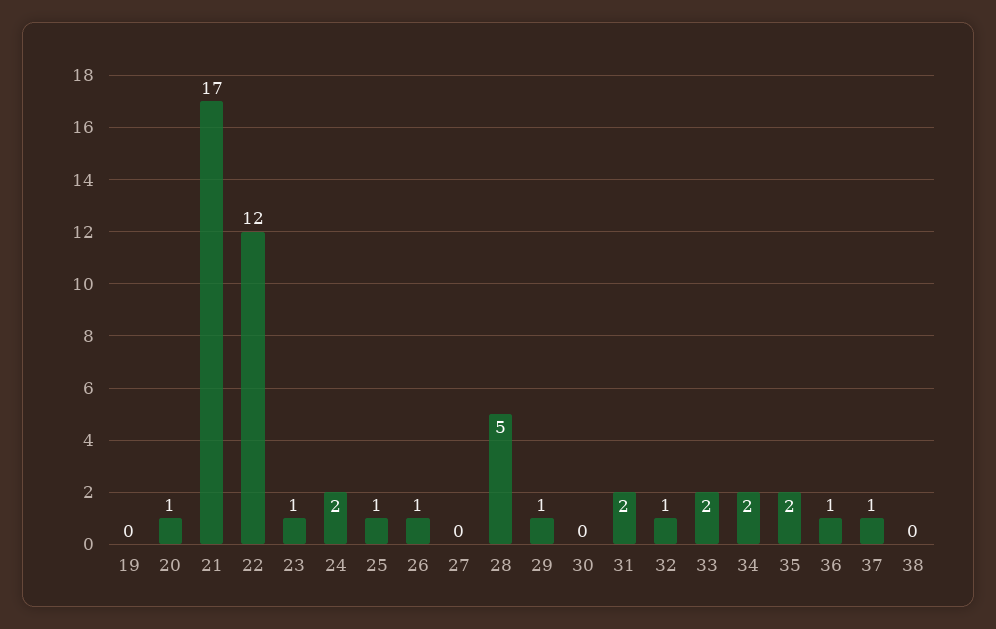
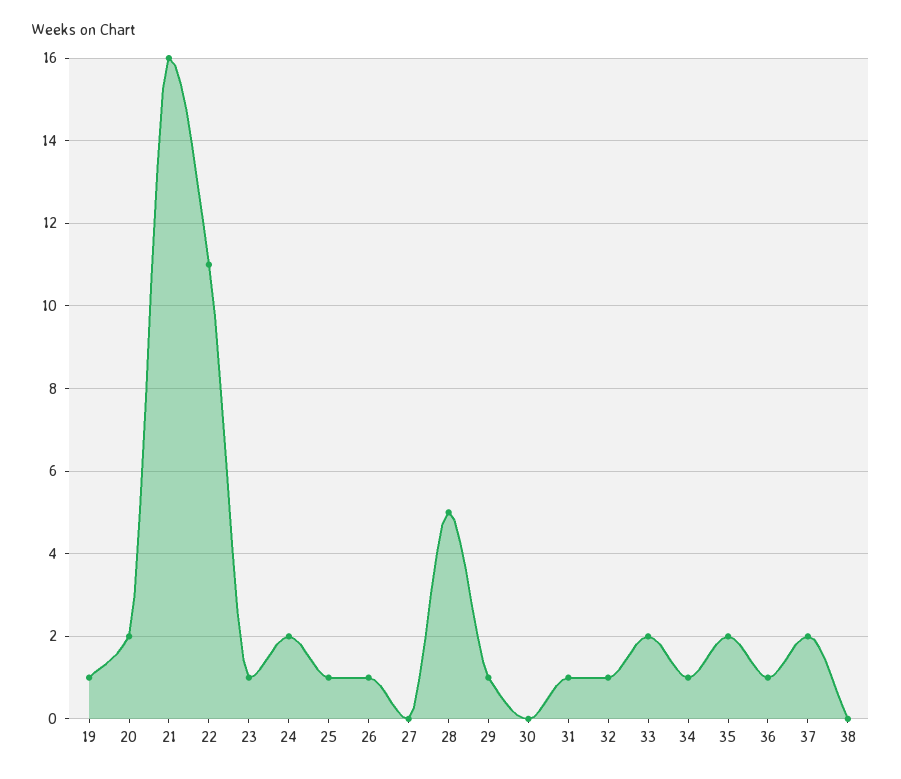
19: 0 -> 1
20: 1 -> 2
21: 17 -> 16
22: 12 -> 11
31: 2 -> 1
34: 2 -> 1
37: 1 -> 2

